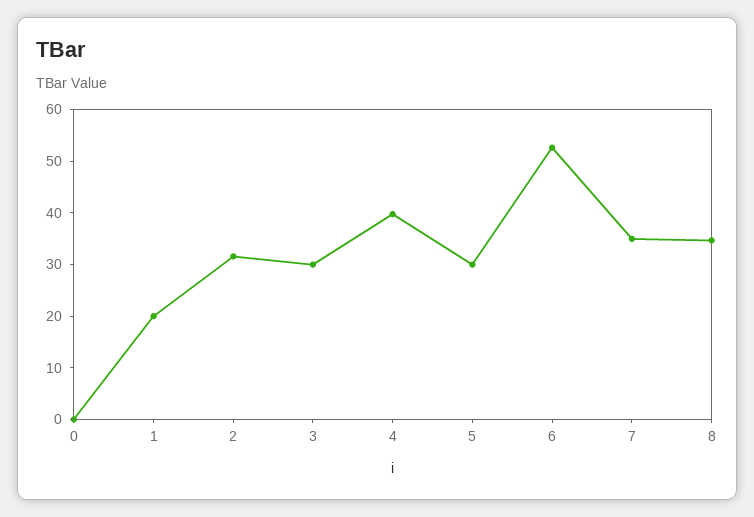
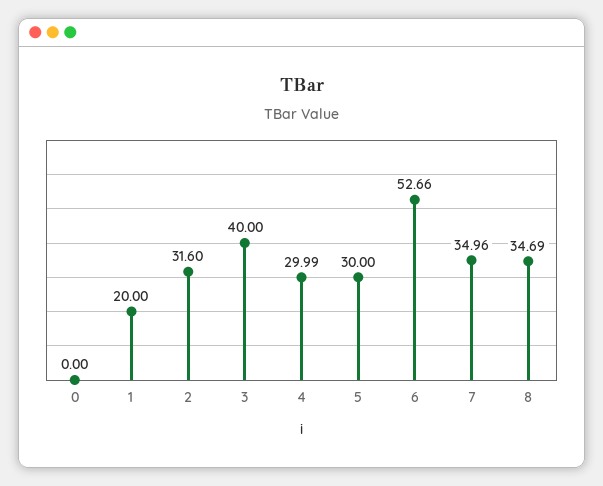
3: 30 -> 40
4: 40 -> 29.99

